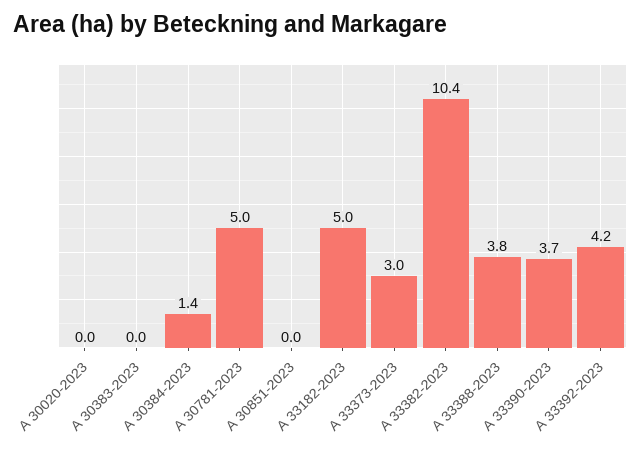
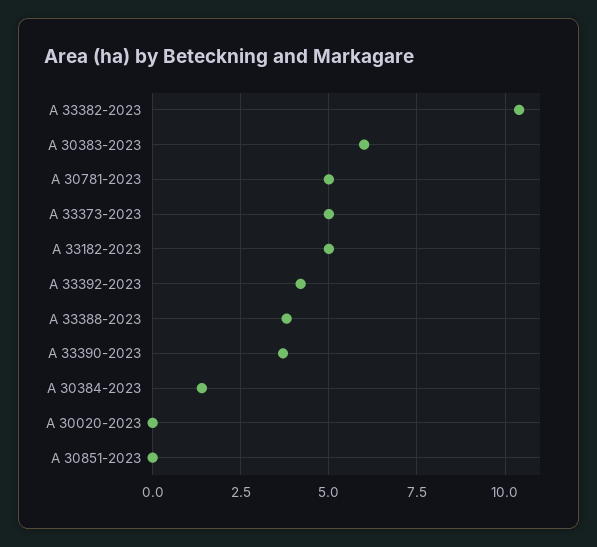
A 30383-2023: 0 -> 6
A 33373-2023: 3 -> 5

